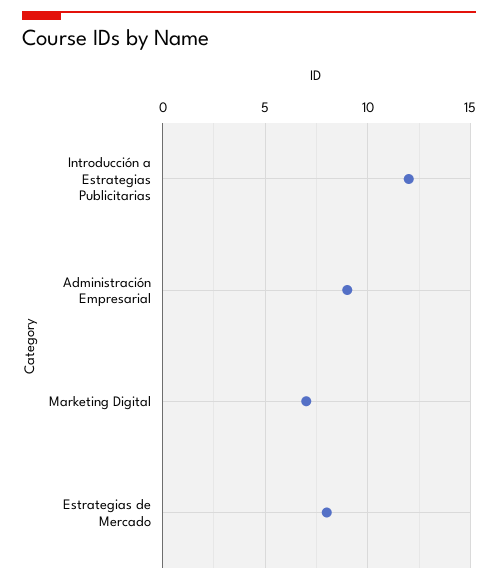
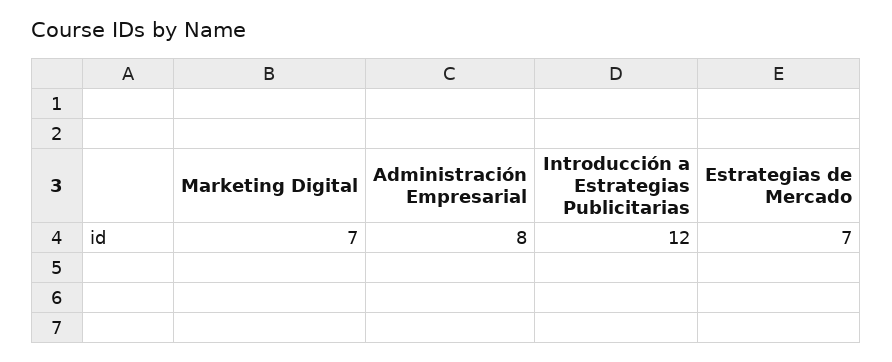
Administración Empresarial: 9 -> 8
Estrategias de Mercado: 8 -> 7

